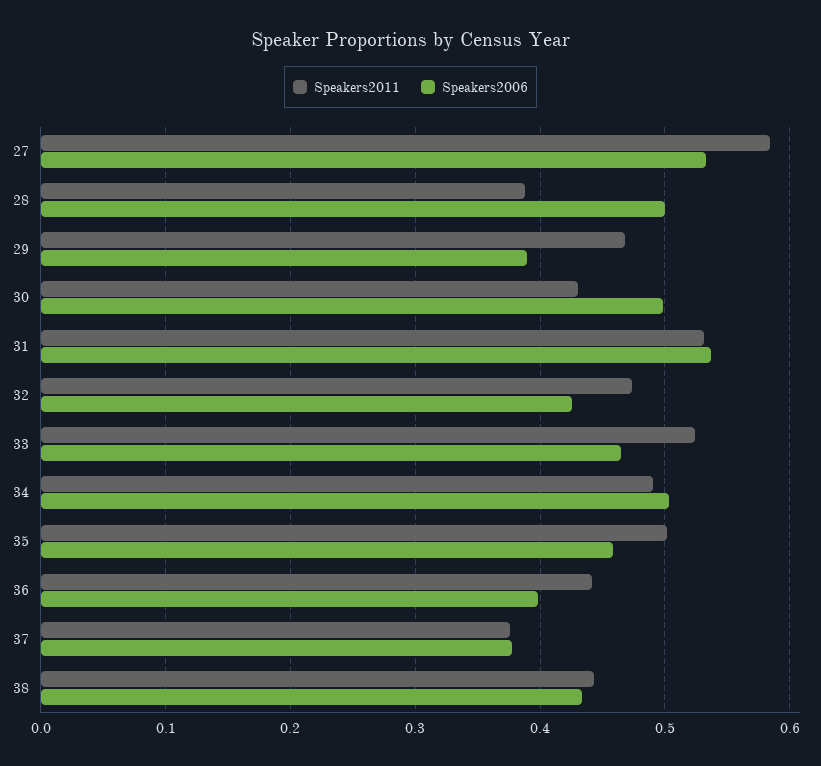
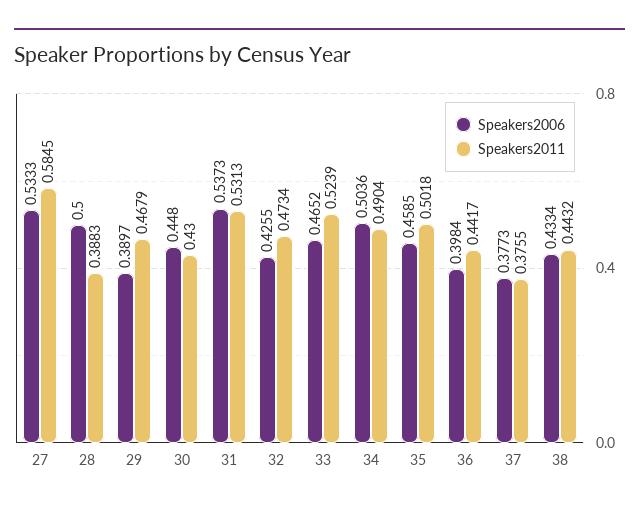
Speakers2006, 30: 0.5 -> 0.448

